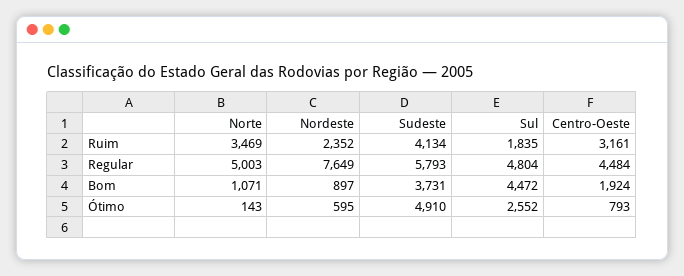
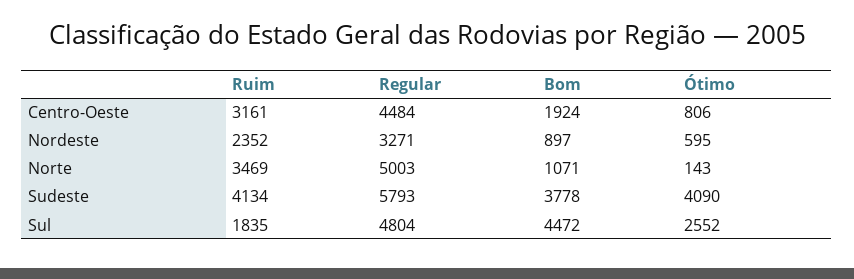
Nordeste, Regular: 7649 -> 3271
Sudeste, Bom: 3731 -> 3778
Sudeste, Ótimo: 4910 -> 4090
Centro-Oeste, Ótimo: 793 -> 806

